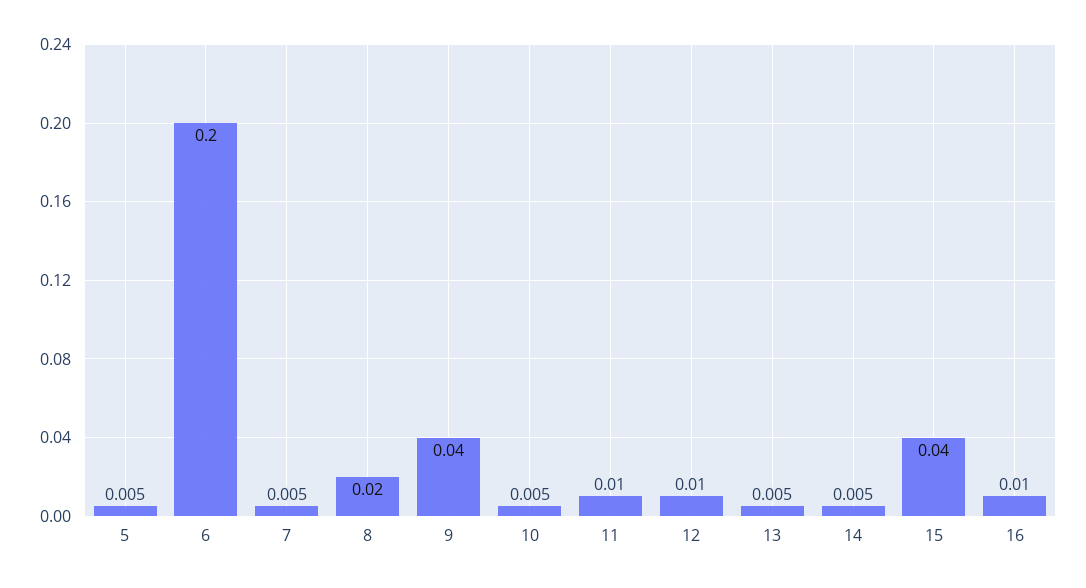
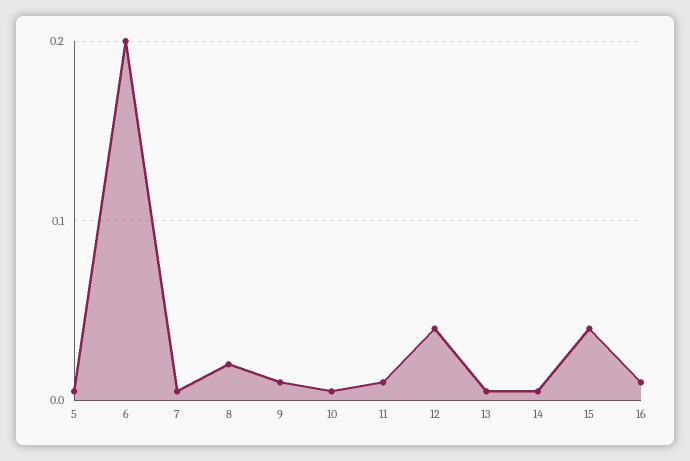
9: 0.04 -> 0.01
12: 0.01 -> 0.04

